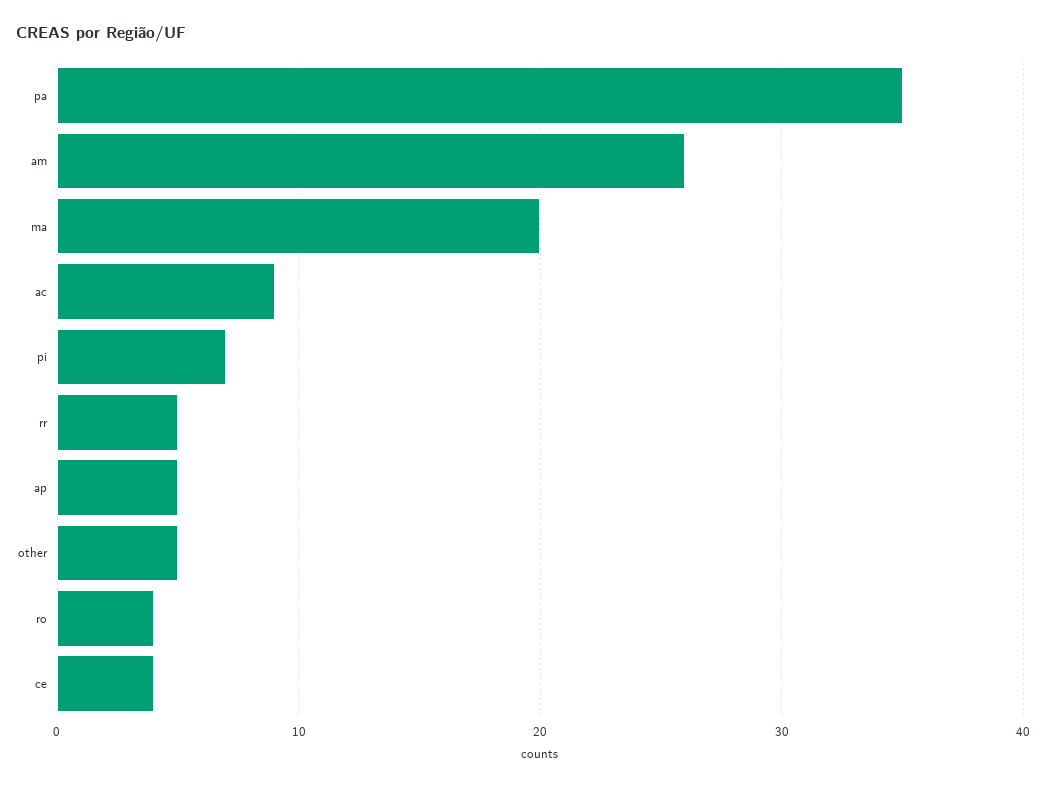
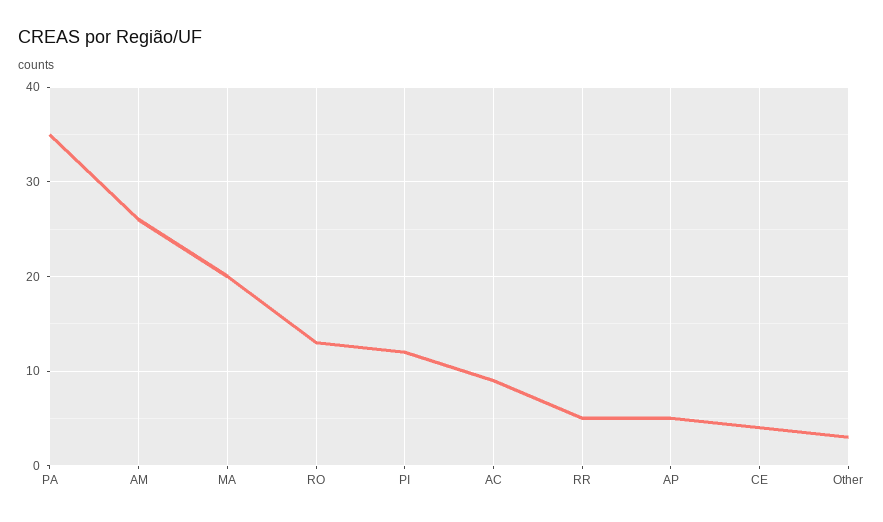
pi: 7 -> 12
other: 5 -> 3
ro: 4 -> 13

